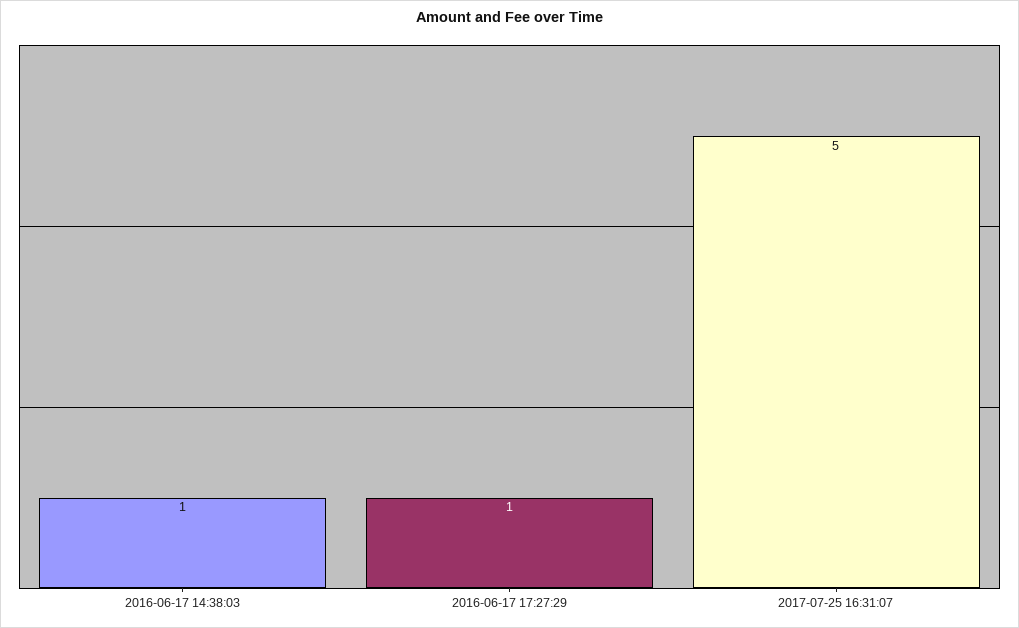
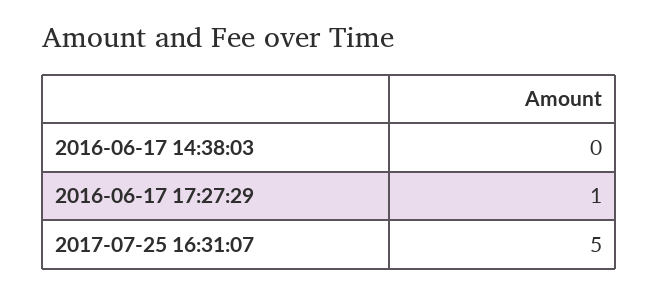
2016-06-17 14:38:03: 1 -> 0

